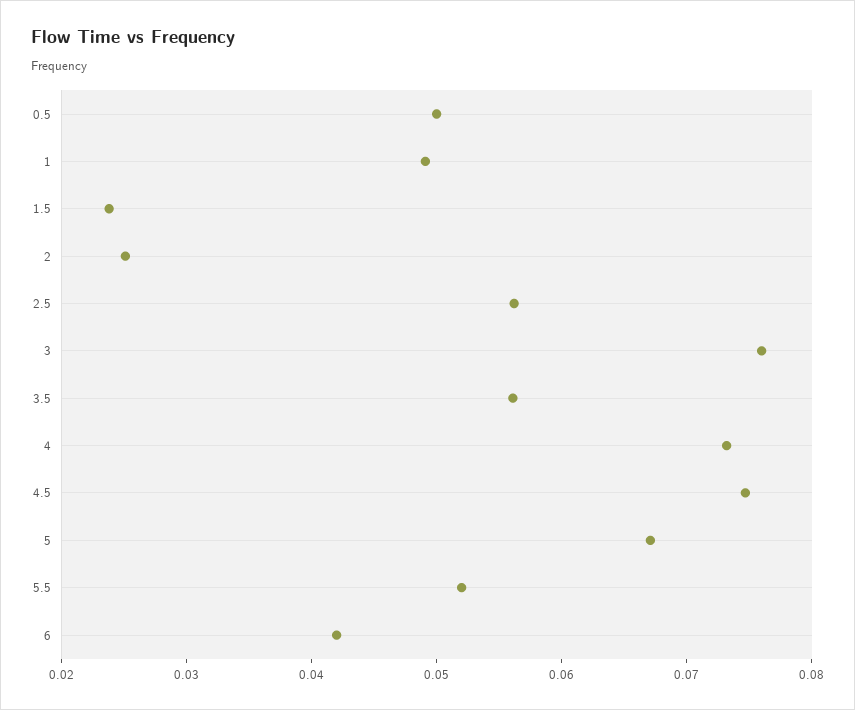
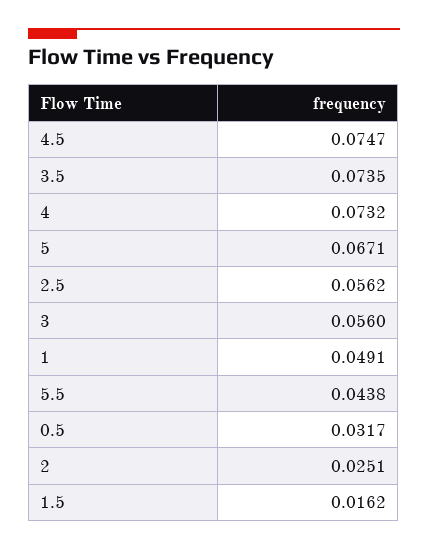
0.5: 0.05 -> 0.0317
1.5: 0.024 -> 0.0162
3: 0.076 -> 0.056
3.5: 0.056 -> 0.0735
5.5: 0.052 -> 0.0438
6: 0.042 -> none

